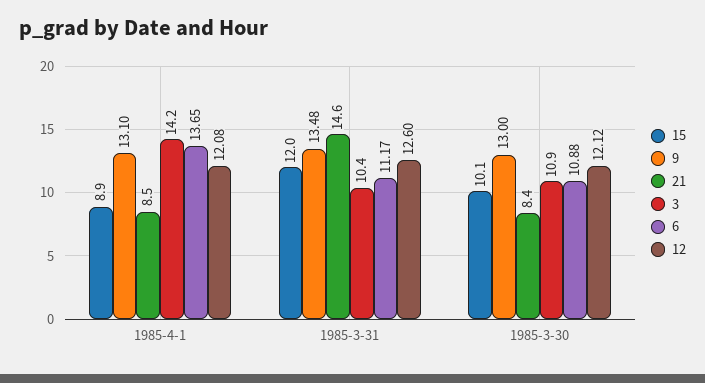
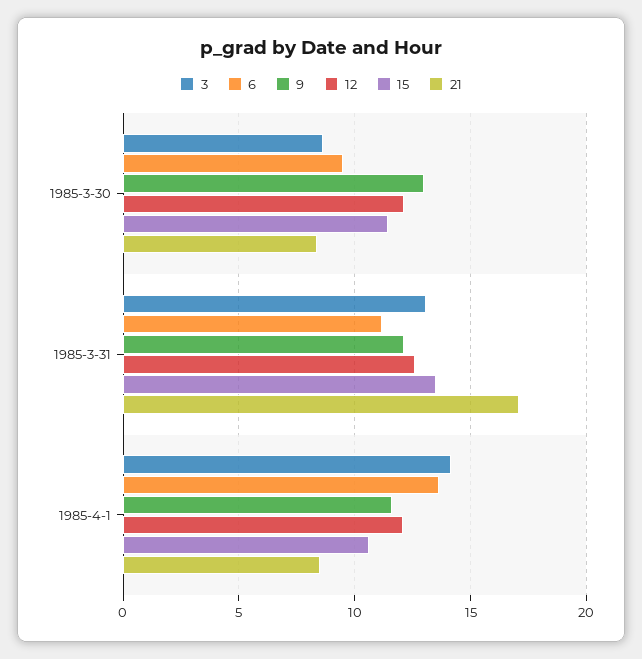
15, 1985-4-1: 8.9 -> 10.5
9, 1985-4-1: 13.1 -> 11.5
15, 1985-3-31: 12 -> 13.5
9, 1985-3-31: 13.48 -> 12
21, 1985-3-31: 14.6 -> 17
3, 1985-3-31: 10.4 -> 13
15, 1985-3-30: 10.1 -> 11.5
3, 1985-3-30: 10.9 -> 8.5
6, 1985-3-30: 10.88 -> 9.5

